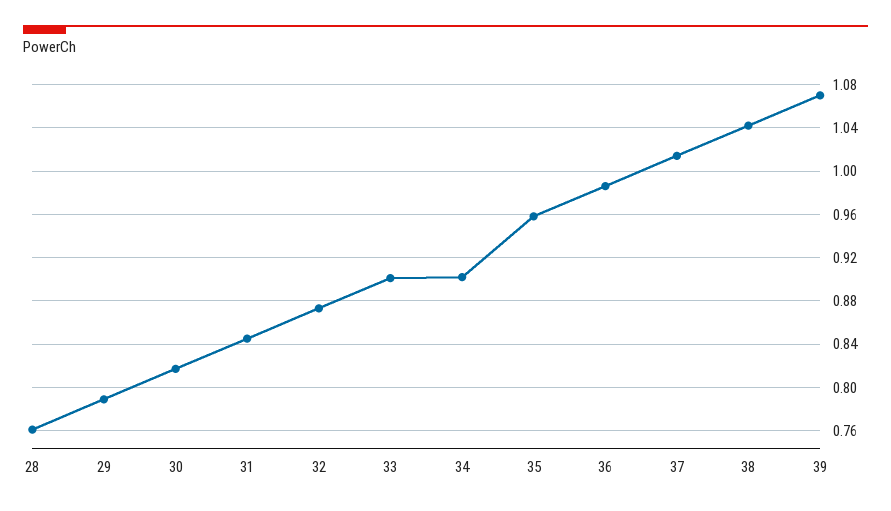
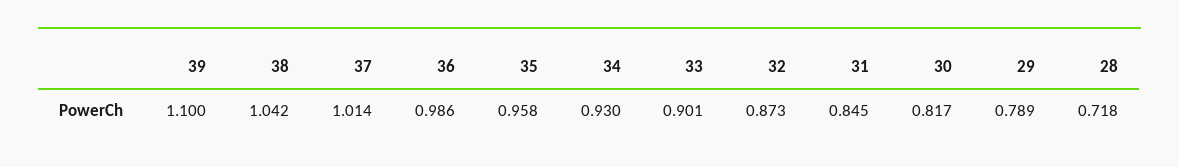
28: 0.76 -> 0.718
34: 0.9 -> 0.93
39: 1.07 -> 1.1

